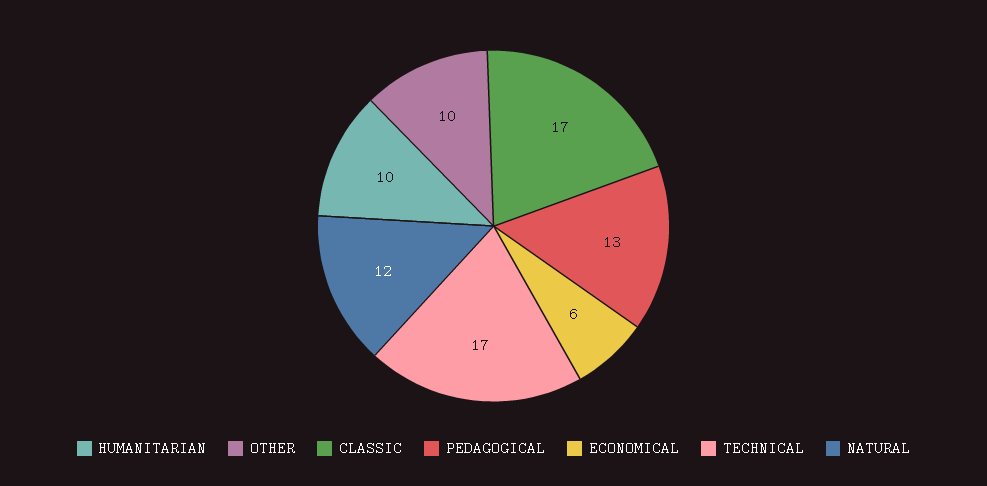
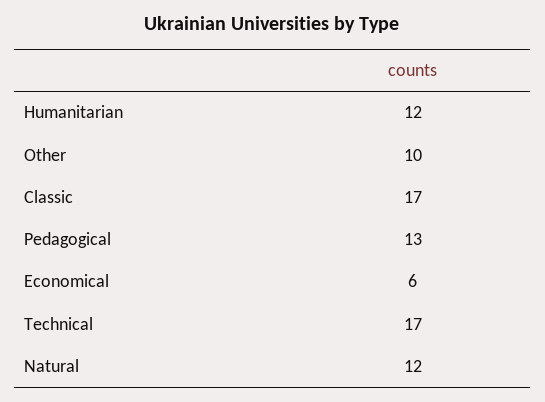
HUMANITARIAN: 10 -> 12

